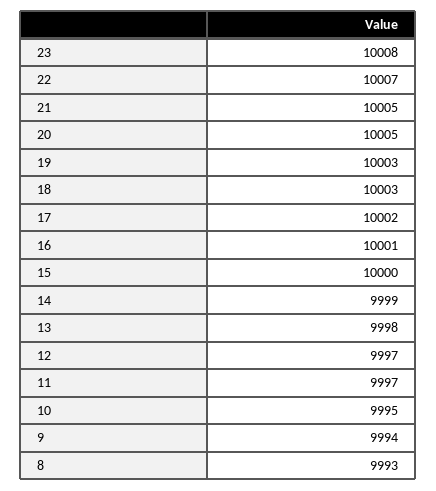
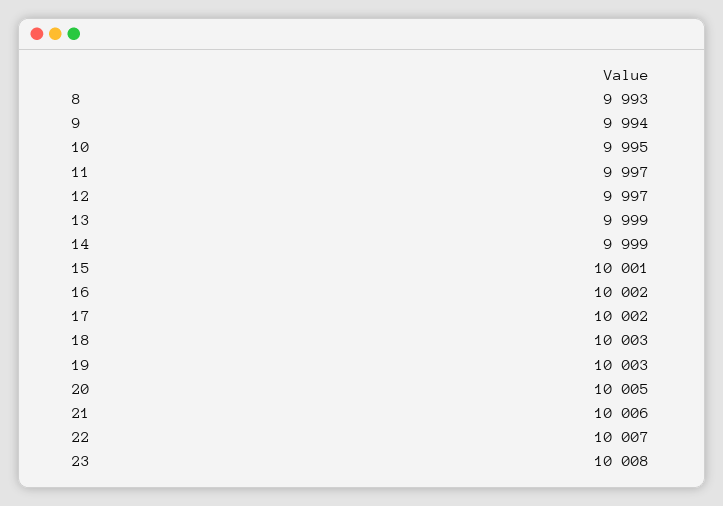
21: 10005 -> 10006
16: 10001 -> 10002
15: 10000 -> 10001
13: 9998 -> 9999

